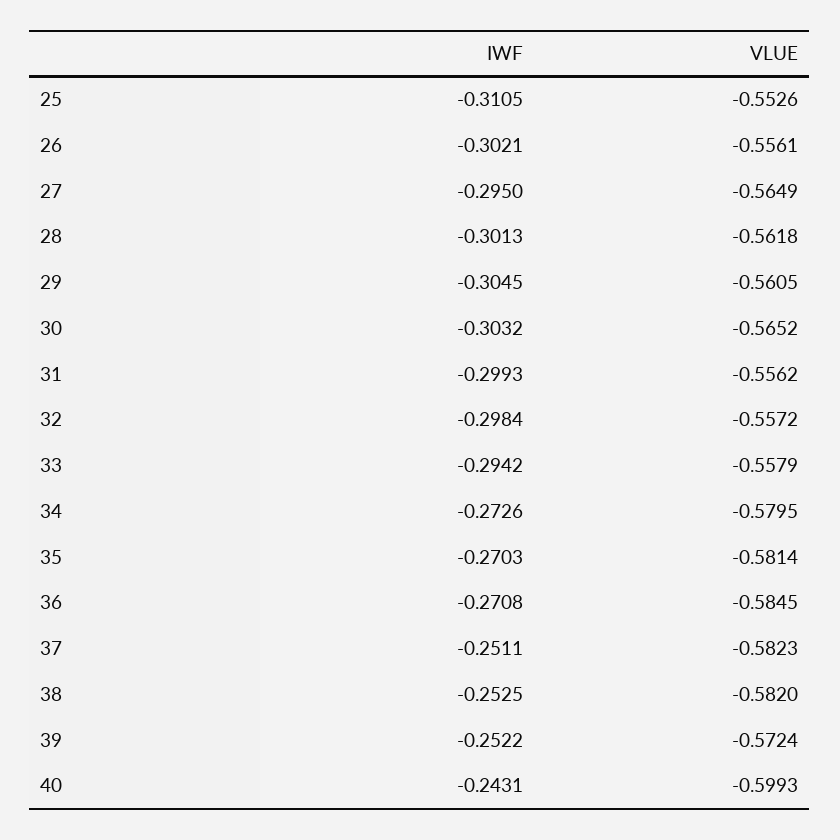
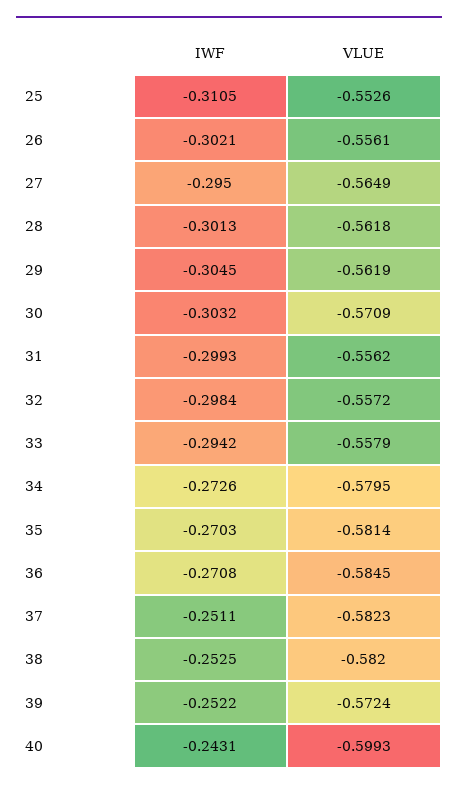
VLUE, 29: -0.5605 -> -0.5619
VLUE, 30: -0.5652 -> -0.5709

